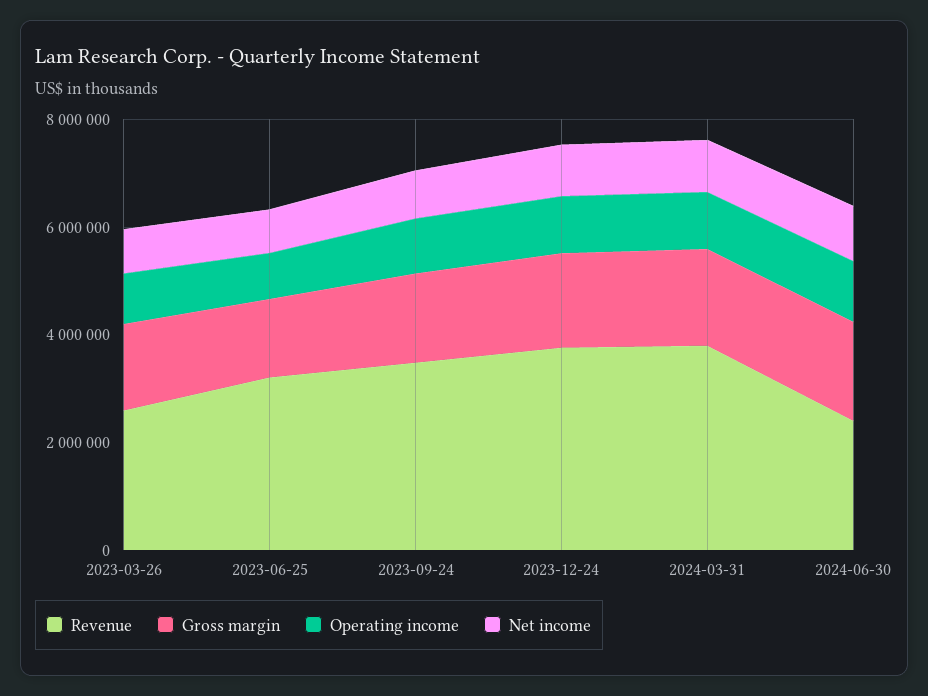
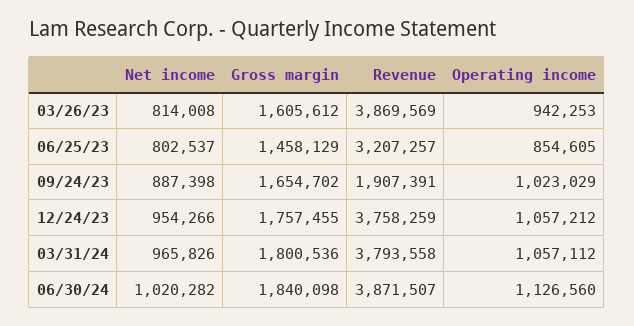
Revenue, 2023-03-26: 2500000 -> 3869569
Revenue, 2023-09-24: 3500000 -> 1907391
Revenue, 2024-06-30: 2500000 -> 3871507

